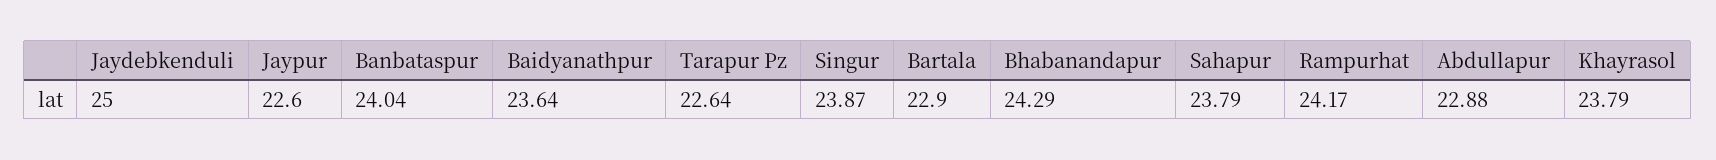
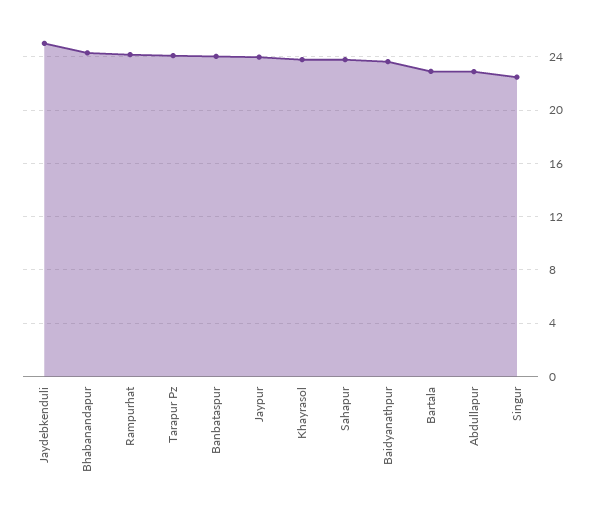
Jaypur: 22.6 -> 24
Tarapur Pz: 22.64 -> 24
Singur: 23.87 -> 22.5

